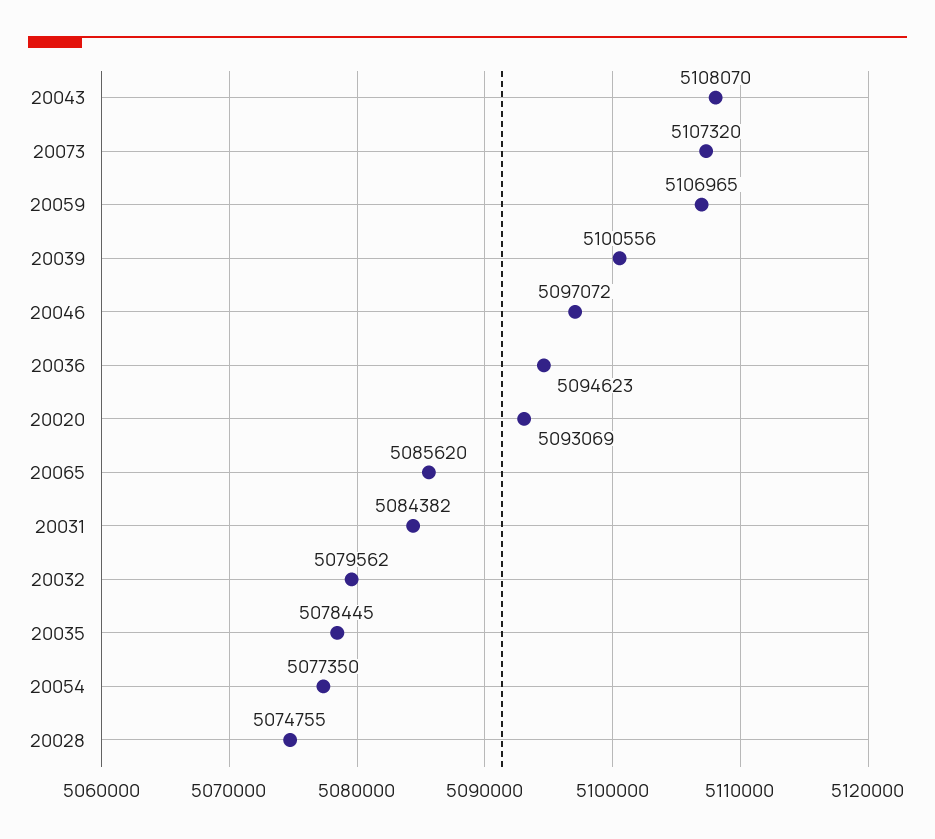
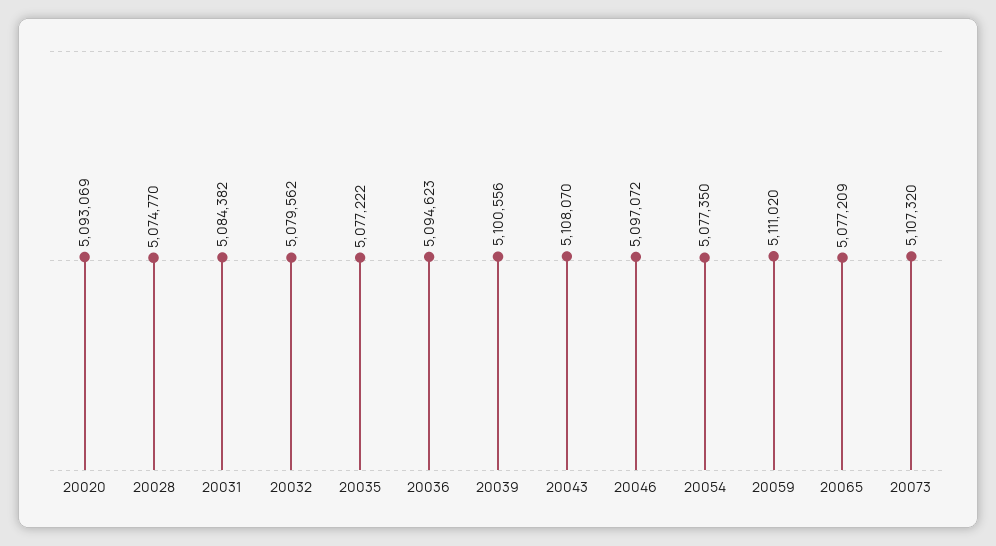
20059: 5106965 -> 5111020
20065: 5085620 -> 5077209
20035: 5078445 -> 5077222
20028: 5074755 -> 5074770

